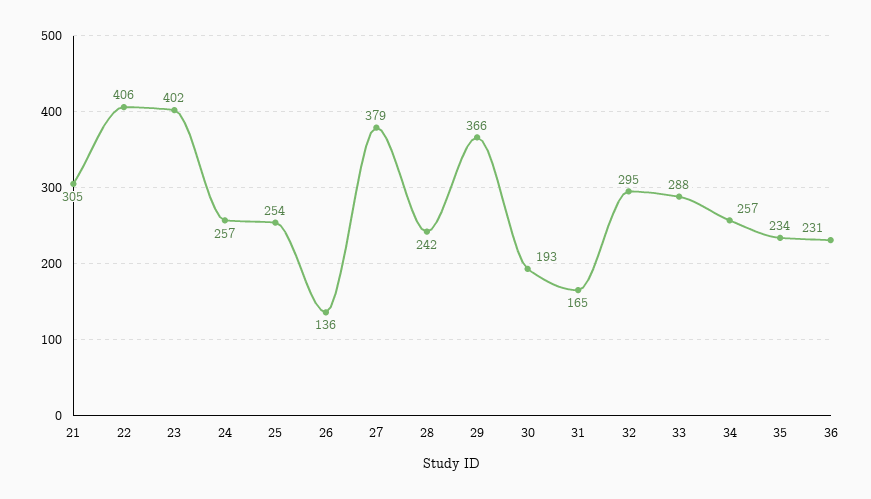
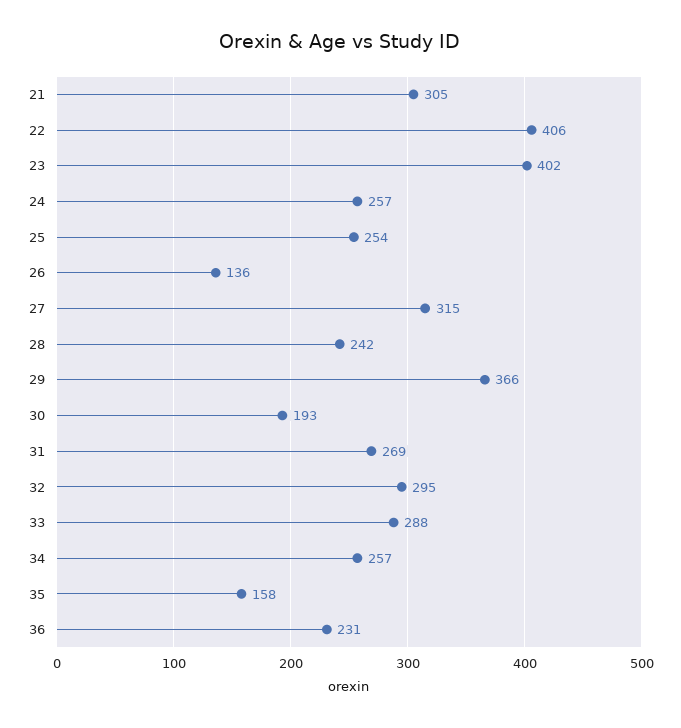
27: 379 -> 315
31: 165 -> 269
35: 234 -> 158

